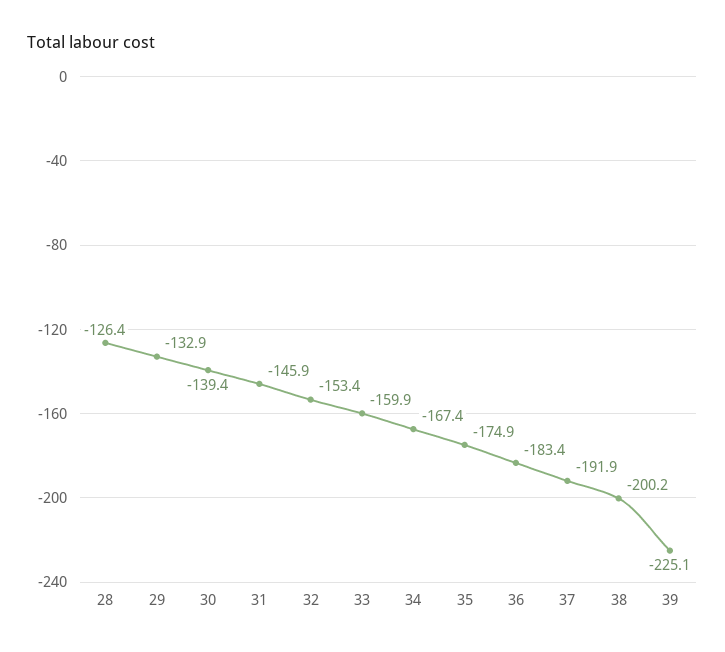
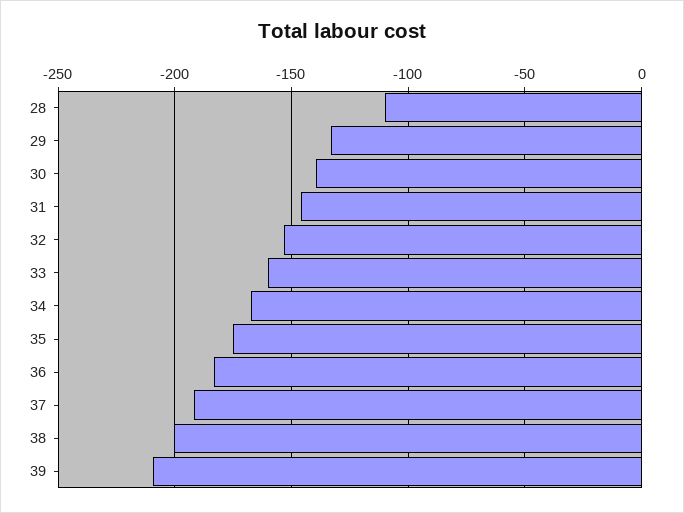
28: -126.4 -> -110
39: -225.1 -> -210

